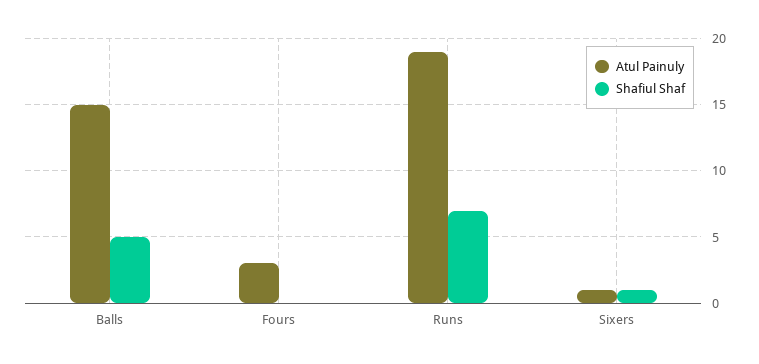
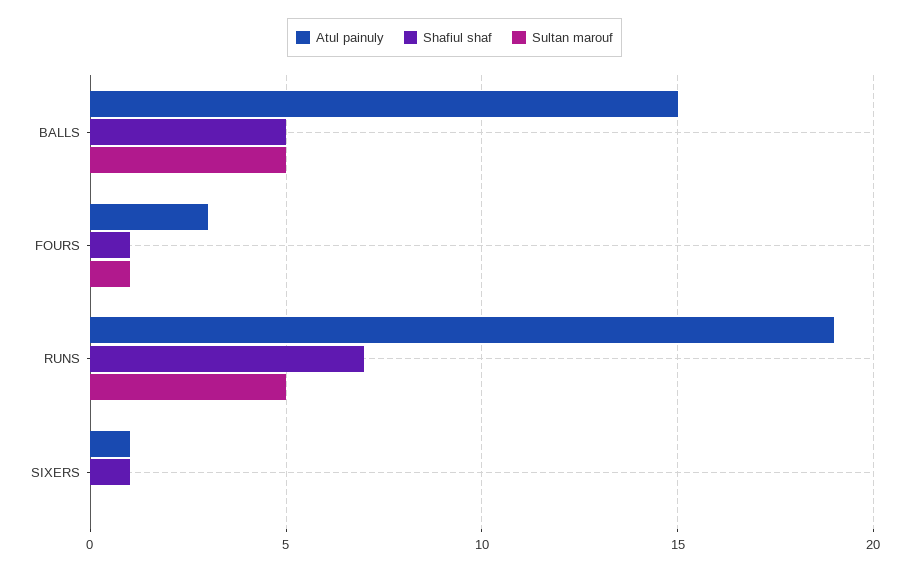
Shafiul Shaf, Fours: 0 -> 1
Sultan marouf, Balls: none -> 5
Sultan marouf, Fours: none -> 1
Sultan marouf, Runs: none -> 5
Sultan marouf, Sixers: none -> 0

